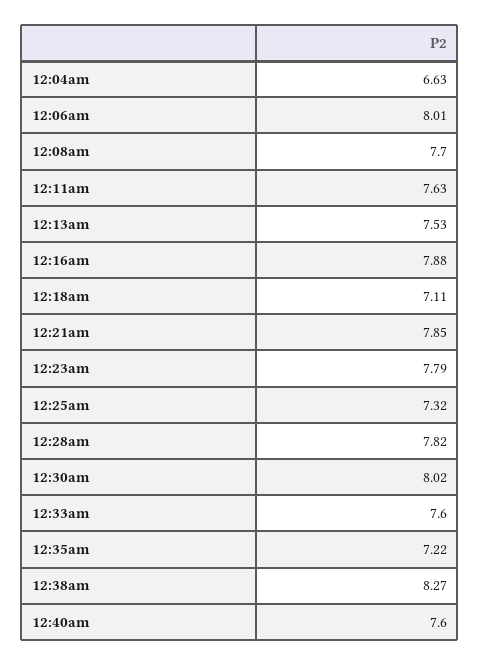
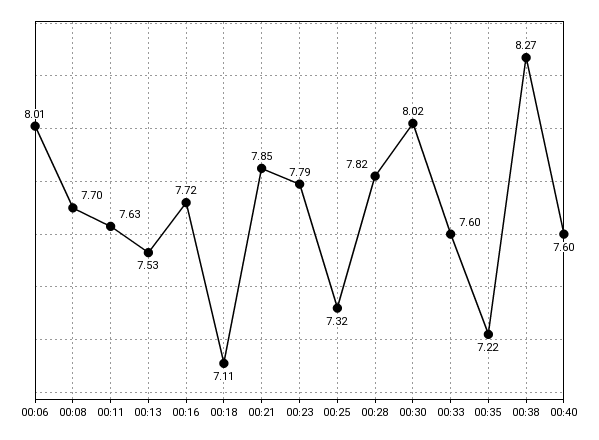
12:04am: 6.63 -> none
12:16am: 7.88 -> 7.72

